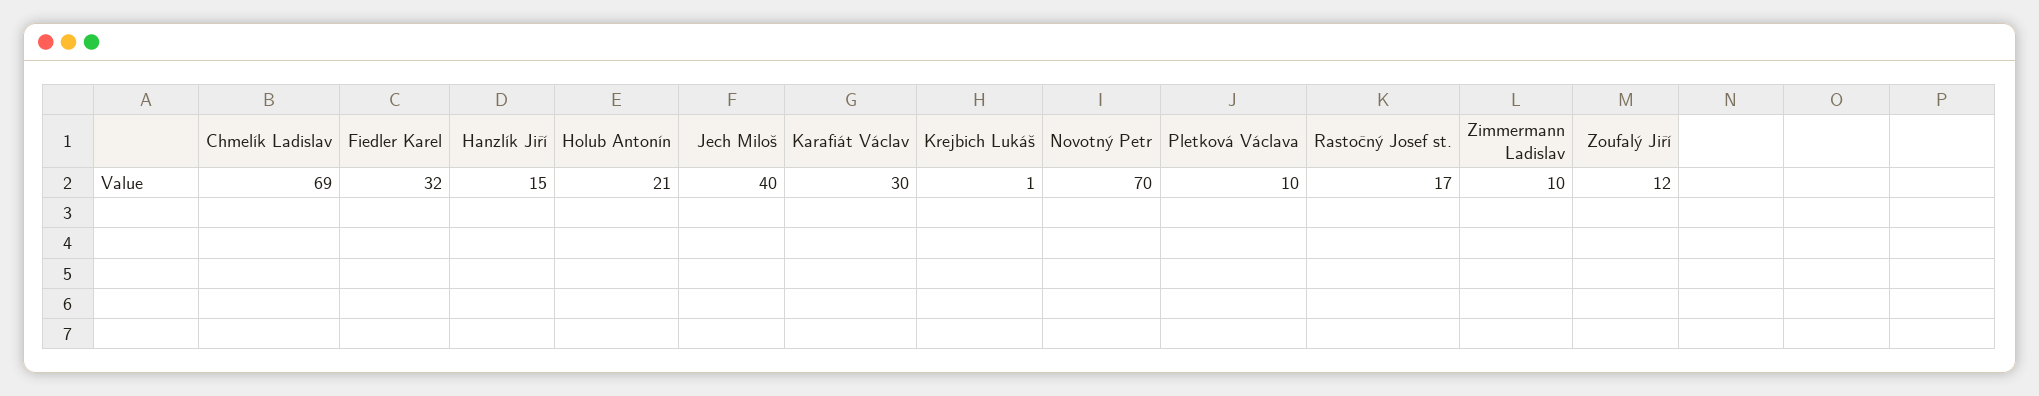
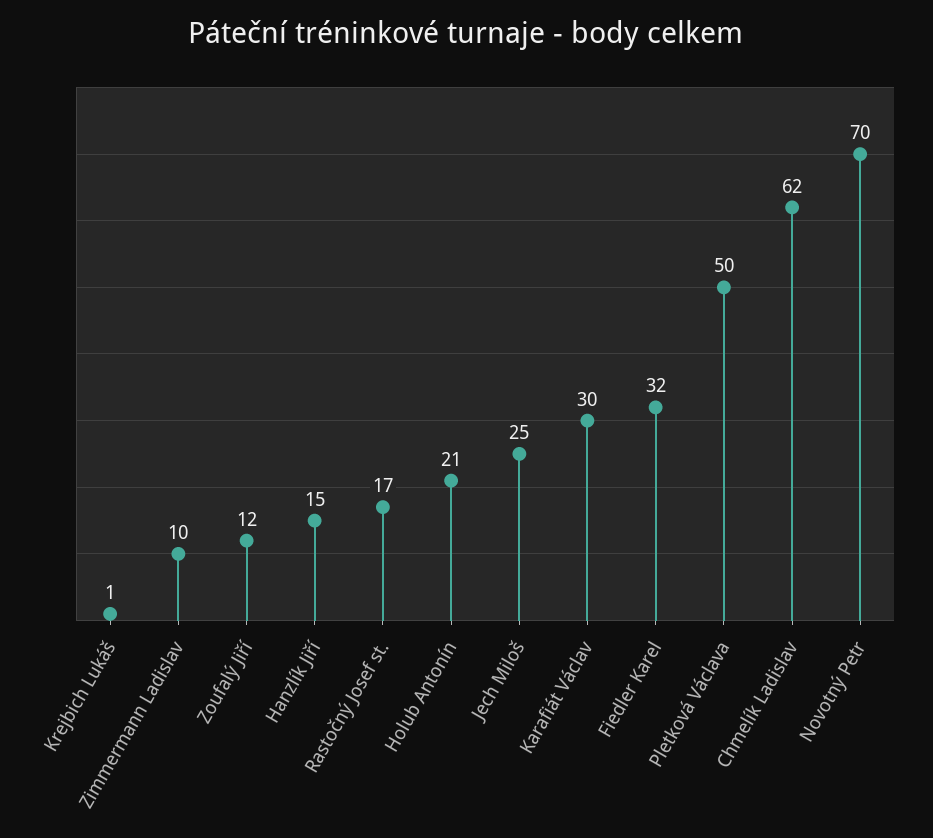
Chmelík Ladislav: 69 -> 62
Jech Miloš: 40 -> 25
Pletková Václava: 10 -> 50

